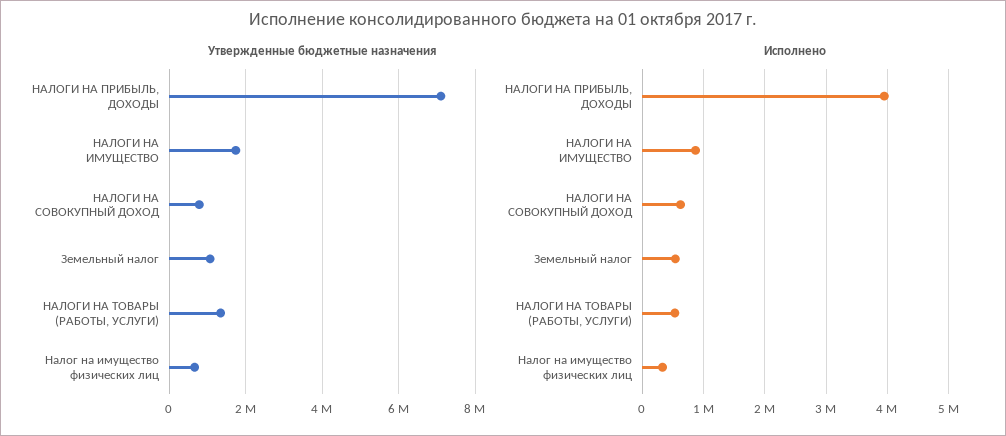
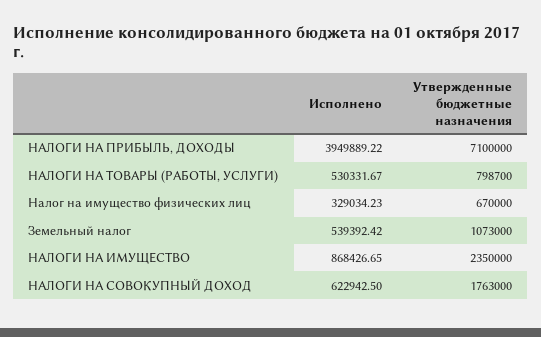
Утвержденные бюджетные назначения, НАЛОГИ НА ИМУЩЕСТВО: 1800000 -> 2350000
Утвержденные бюджетные назначения, НАЛОГИ НА СОВОКУПНЫЙ ДОХОД: 800000 -> 1763000
Утвержденные бюджетные назначения, НАЛОГИ НА ТОВАРЫ (РАБОТЫ, УСЛУГИ): 1400000 -> 798700

